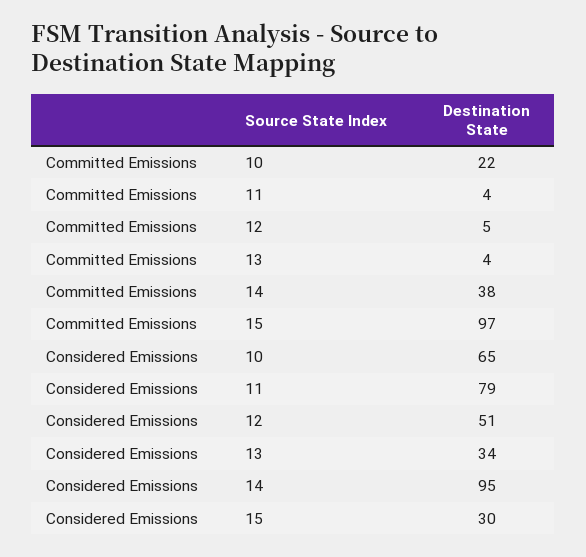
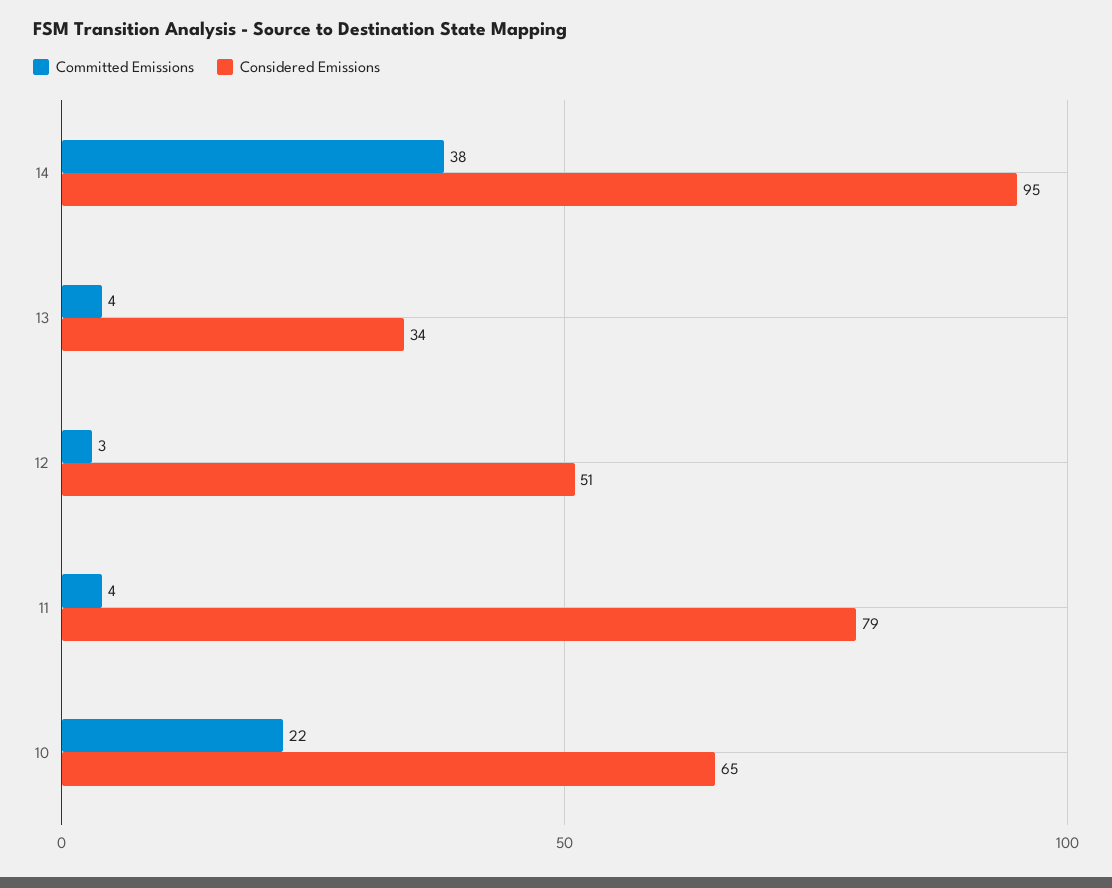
Committed Emissions, 12: 5 -> 3
Committed Emissions, 15: 97 -> none
Considered Emissions, 15: 30 -> none

